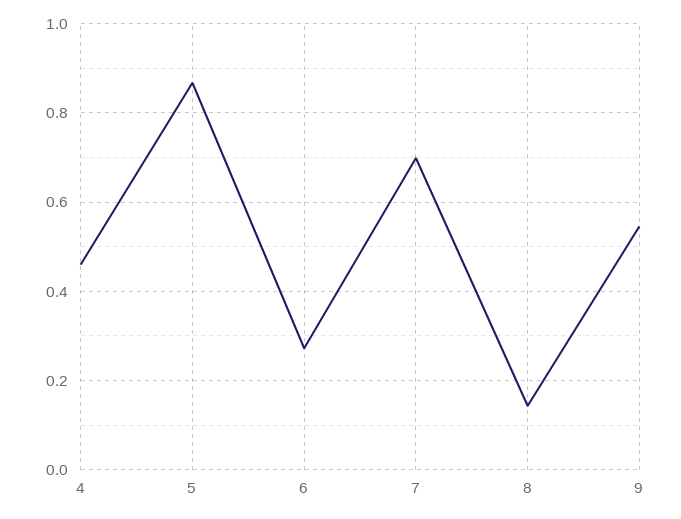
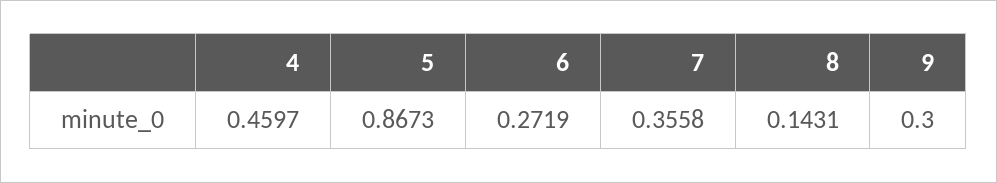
7: 0.7 -> 0.3558
9: 0.54 -> 0.3

